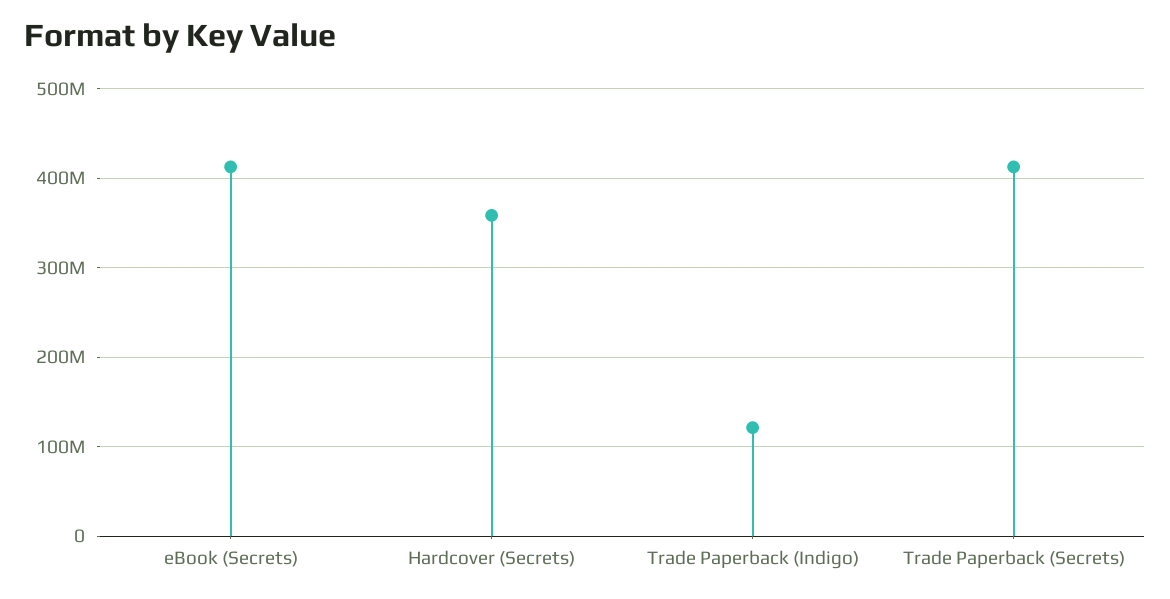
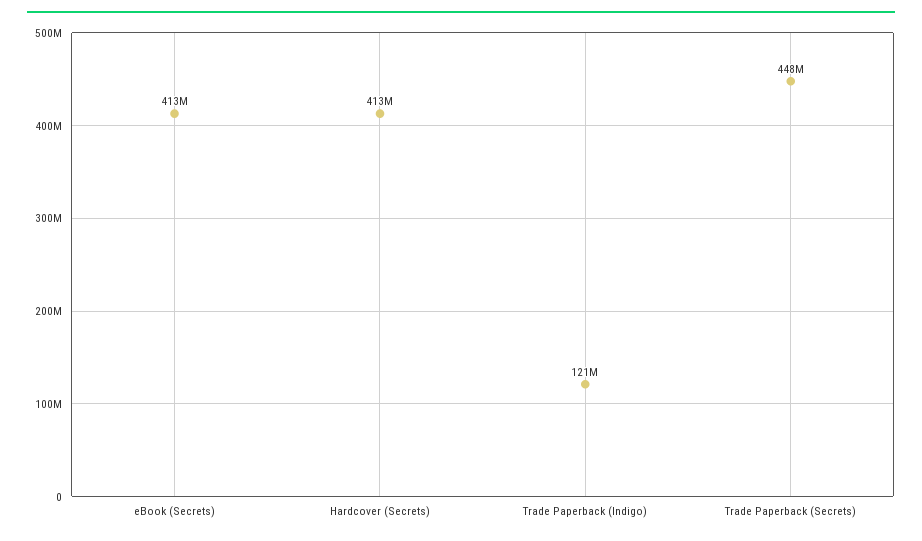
Hardcover (Secrets): 360000000 -> 413000000
Trade Paperback (Secrets): 410000000 -> 448000000

